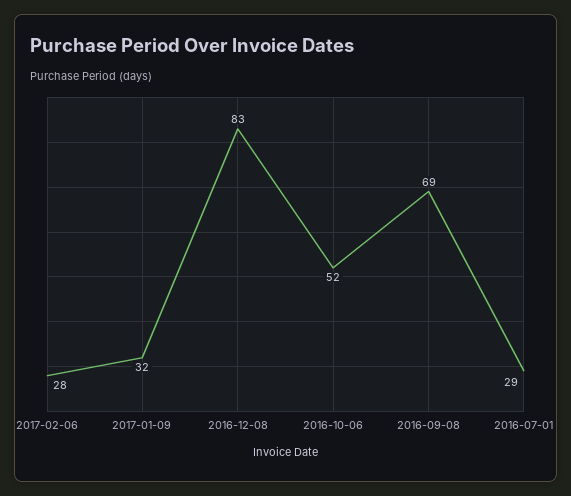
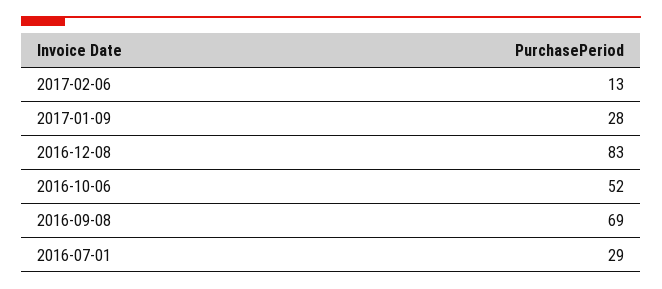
2017-02-06: 28 -> 13
2017-01-09: 32 -> 28

